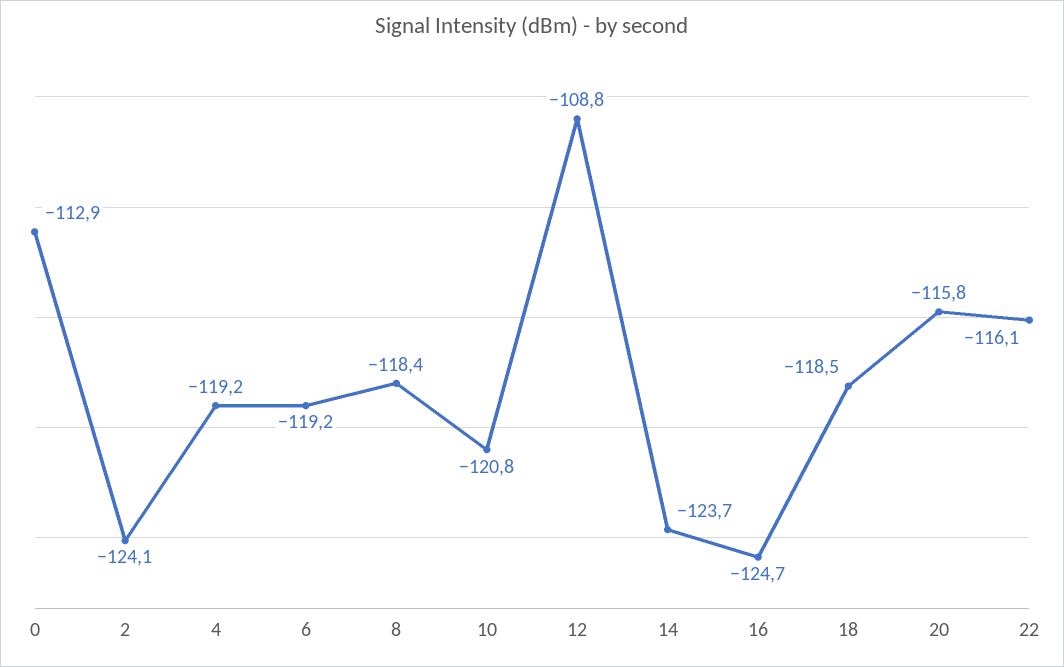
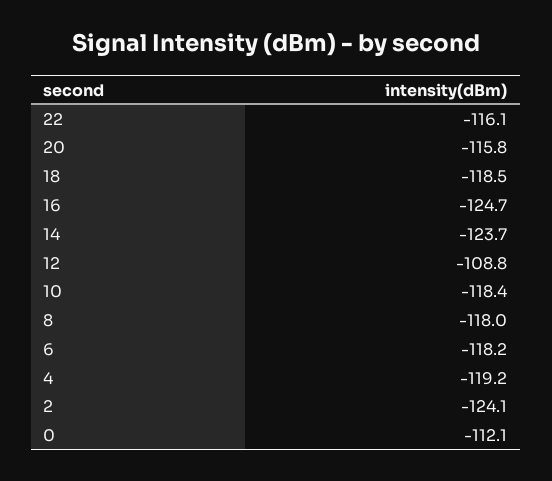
0: -112.9 -> -112.1
6: -119.2 -> -118.2
8: -118.4 -> -118
10: -120.8 -> -118.4

